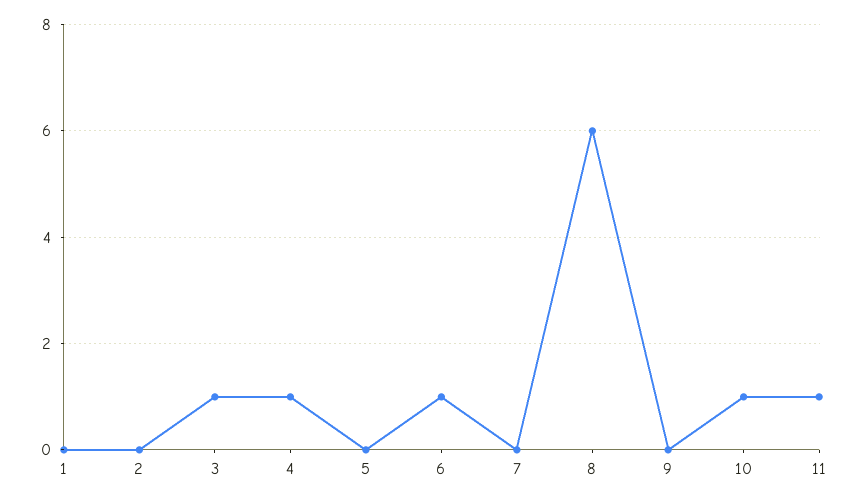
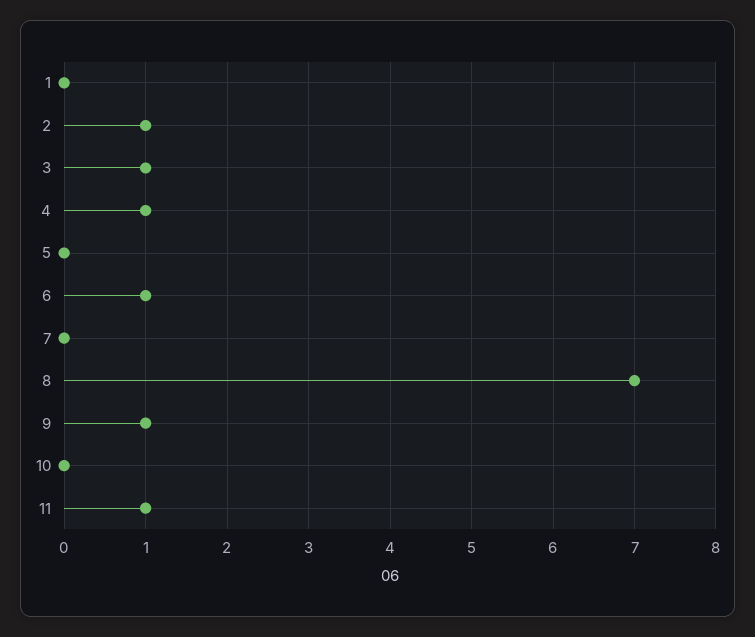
2: 0 -> 1
8: 6 -> 7
9: 0 -> 1
10: 1 -> 0

